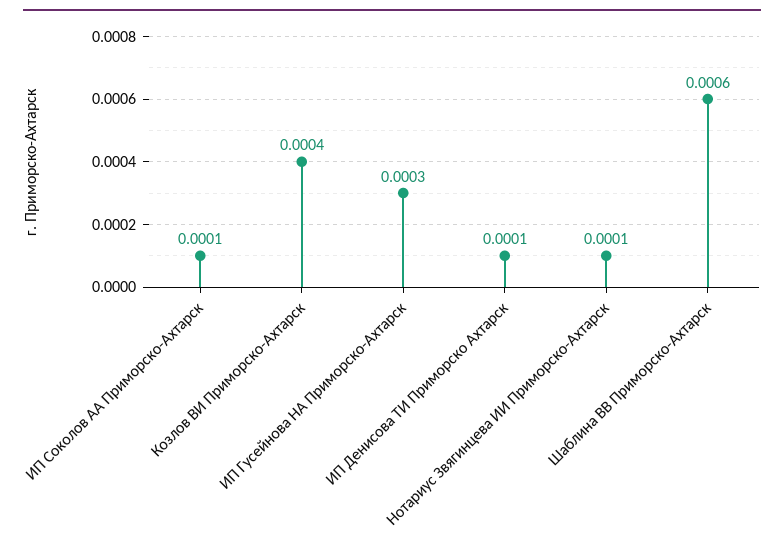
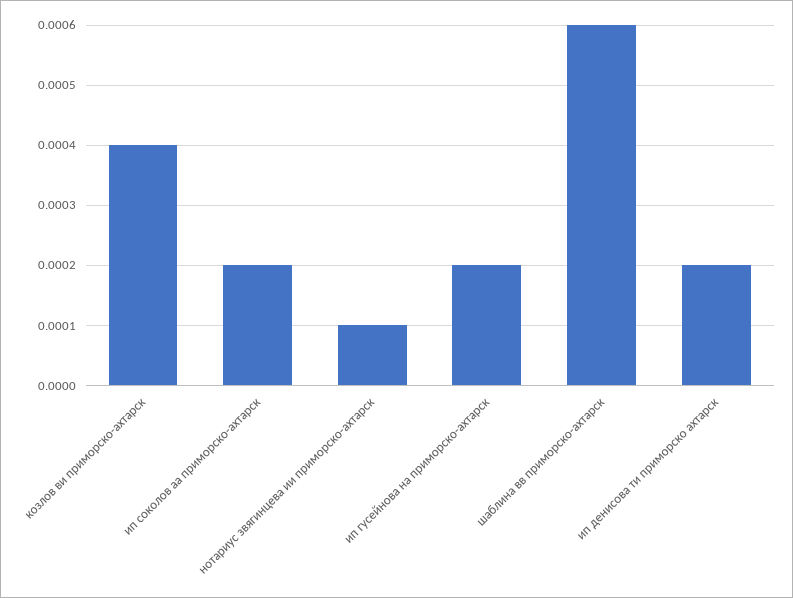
ИП Соколов АА Приморско-Ахтарск: 0.0001 -> 0.0002
ИП Гусейнова НА Приморско-Ахтарск: 0.0003 -> 0.0002
ИП Денисова ТИ Приморско Ахтарск: 0.0001 -> 0.0002

